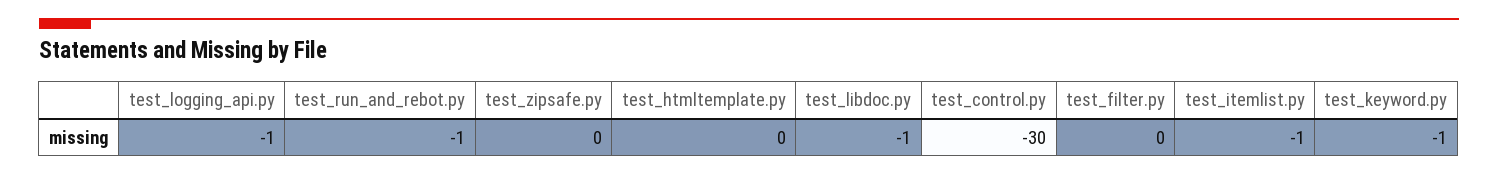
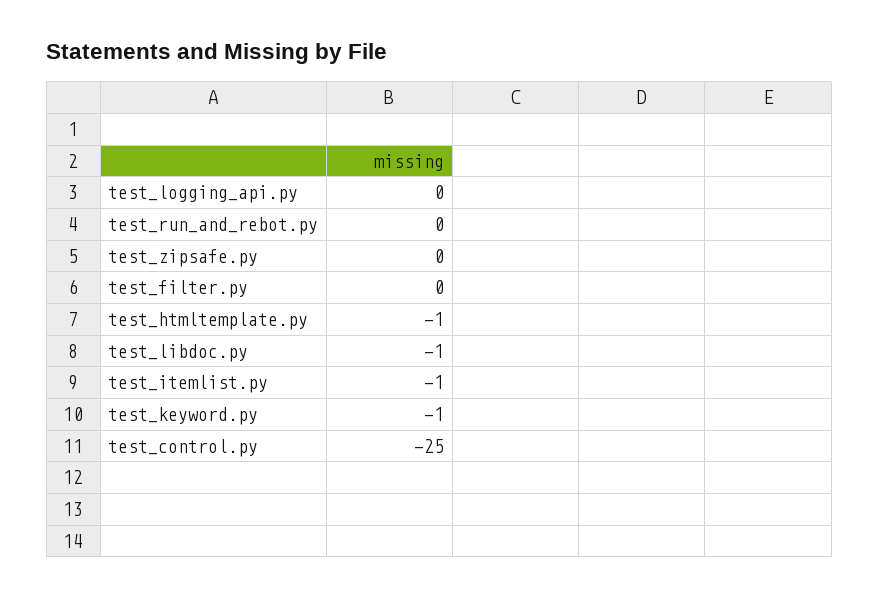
test_logging_api.py: -1 -> 0
test_run_and_rebot.py: -1 -> 0
test_htmltemplate.py: 0 -> -1
test_control.py: -30 -> -25

